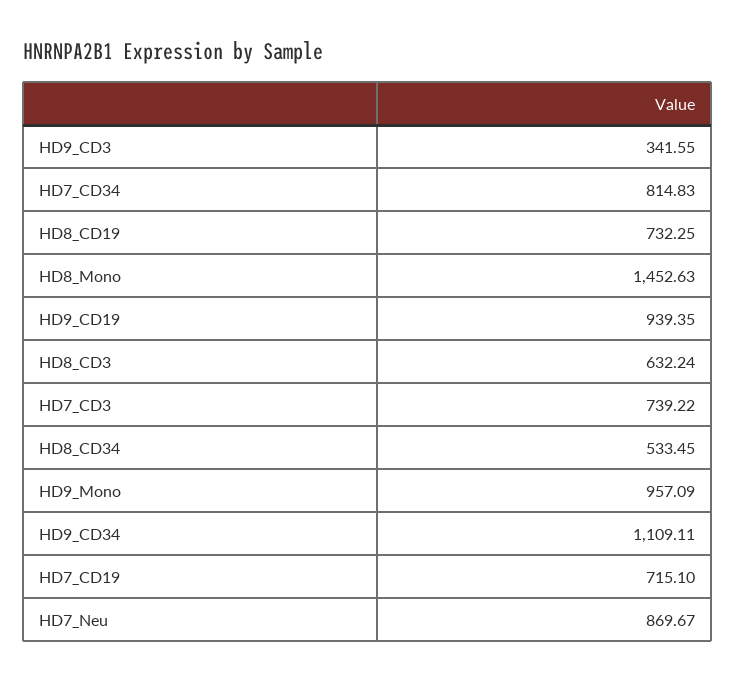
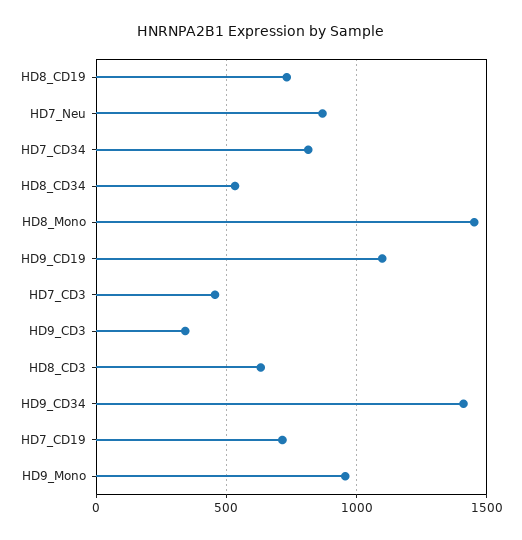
HD9_CD19: 939.35 -> 1100
HD7_CD3: 739.22 -> 450
HD9_CD34: 1109.11 -> 1400

